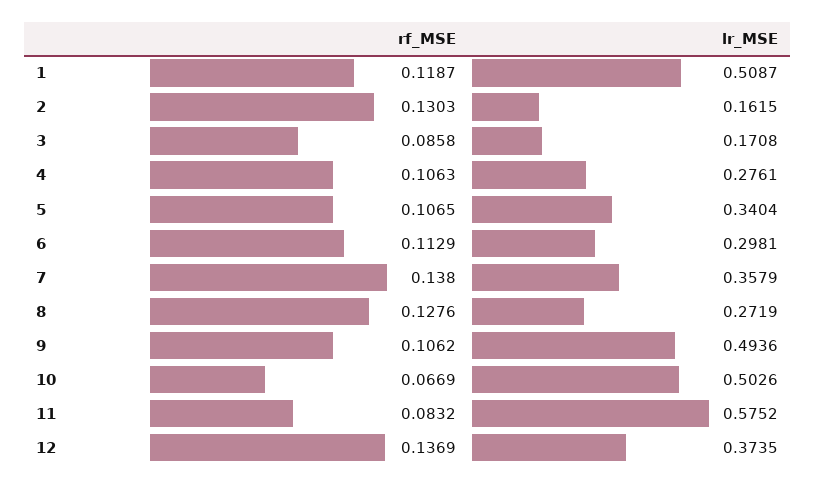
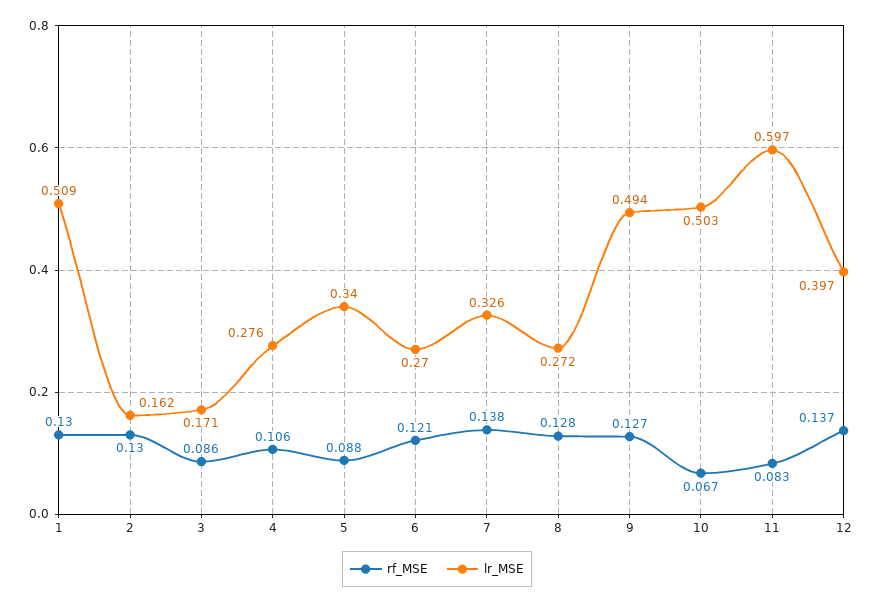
rf_MSE, 1: 0.1187 -> 0.13
rf_MSE, 5: 0.1065 -> 0.088
rf_MSE, 6: 0.1129 -> 0.121
lr_MSE, 6: 0.2981 -> 0.27
lr_MSE, 7: 0.3579 -> 0.326
rf_MSE, 9: 0.1062 -> 0.127
lr_MSE, 11: 0.5752 -> 0.597
lr_MSE, 12: 0.3735 -> 0.397

